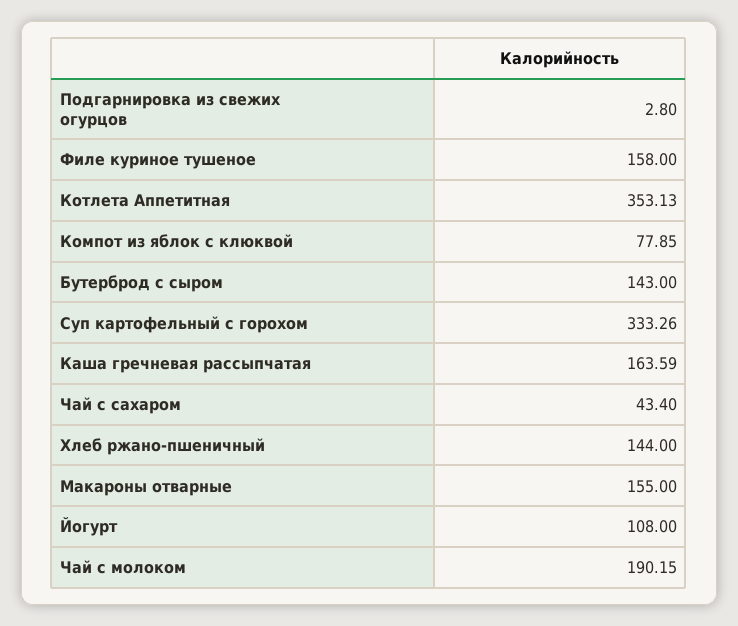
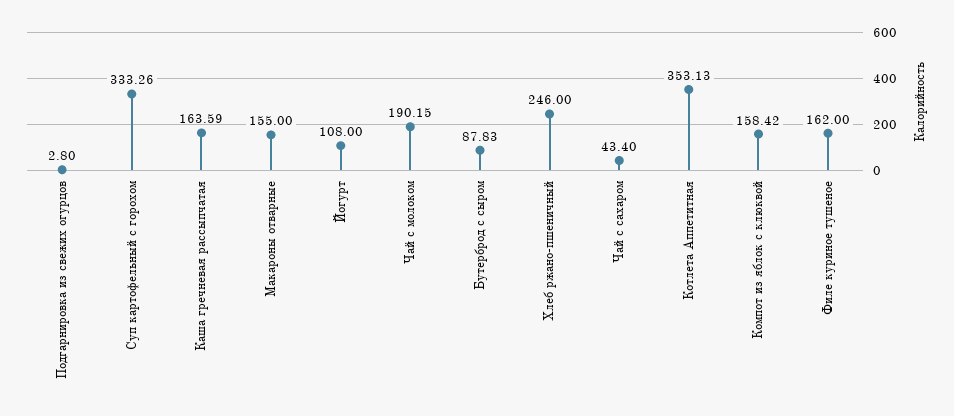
Филе куриное тушеное: 158 -> 162
Компот из яблок с клюквой: 77.85 -> 158.42
Бутерброд с сыром: 143 -> 87.83
Хлеб ржано-пшеничный: 144 -> 246

